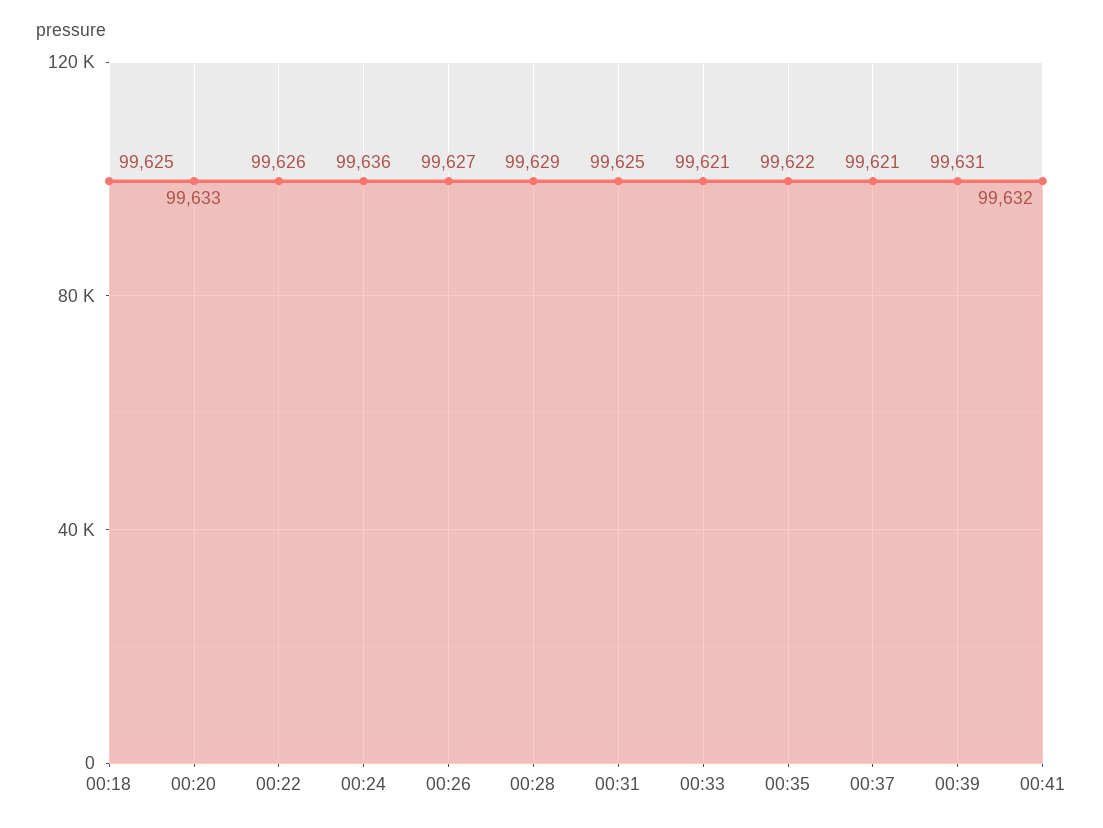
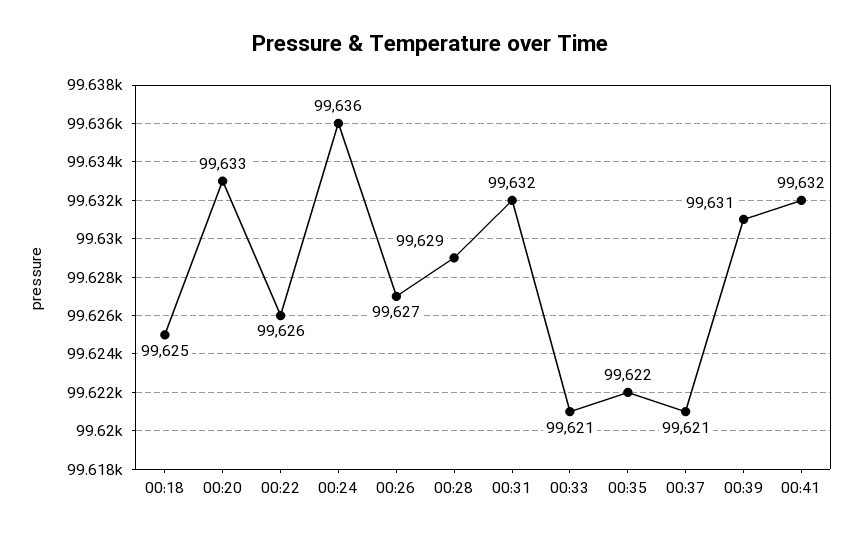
00:31: 99625 -> 99632

